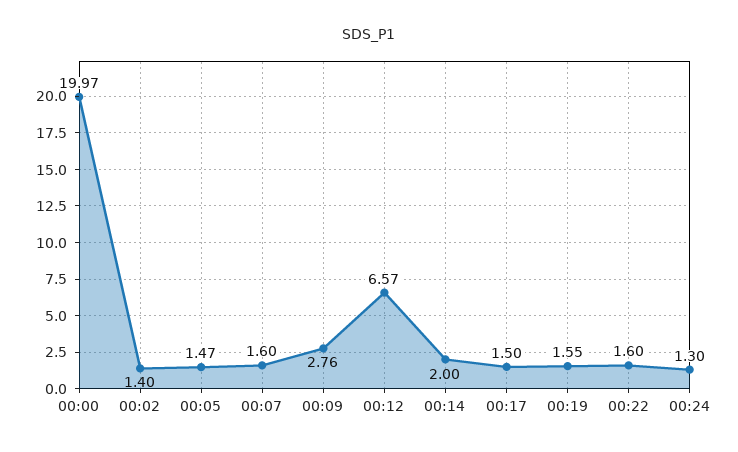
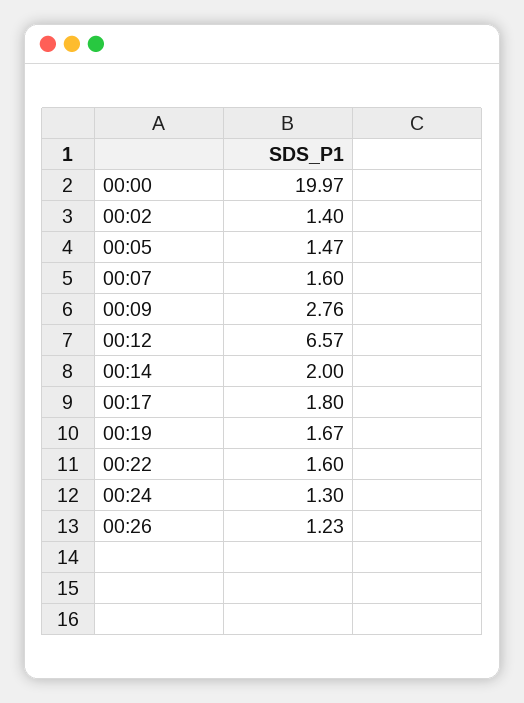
00:17: 1.5 -> 1.8
00:19: 1.55 -> 1.67
00:26: none -> 1.23

